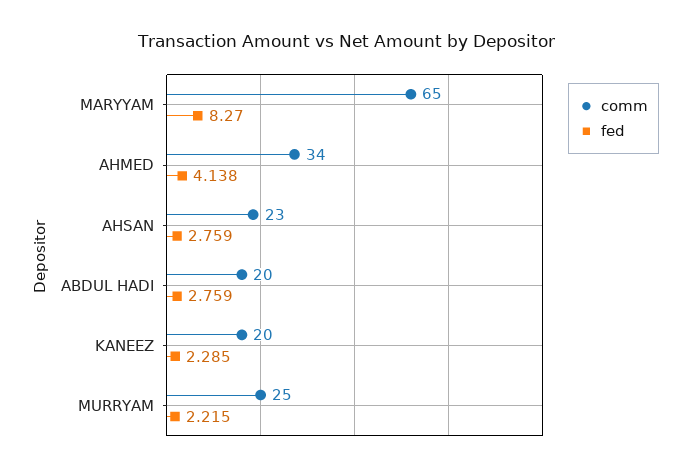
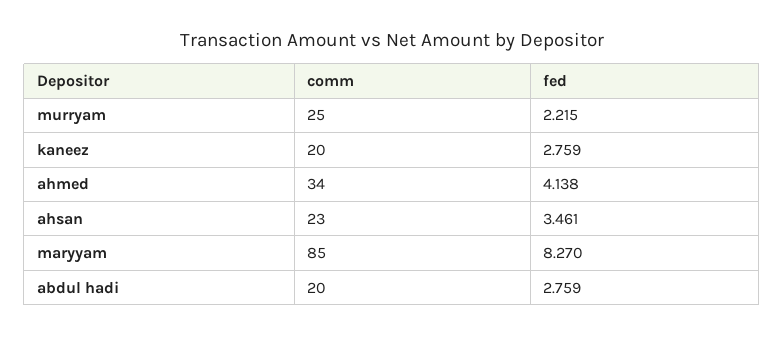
comm, MARYYAM: 65 -> 85
fed, AHSAN: 2.759 -> 3.461
fed, KANEEZ: 2.285 -> 2.759

